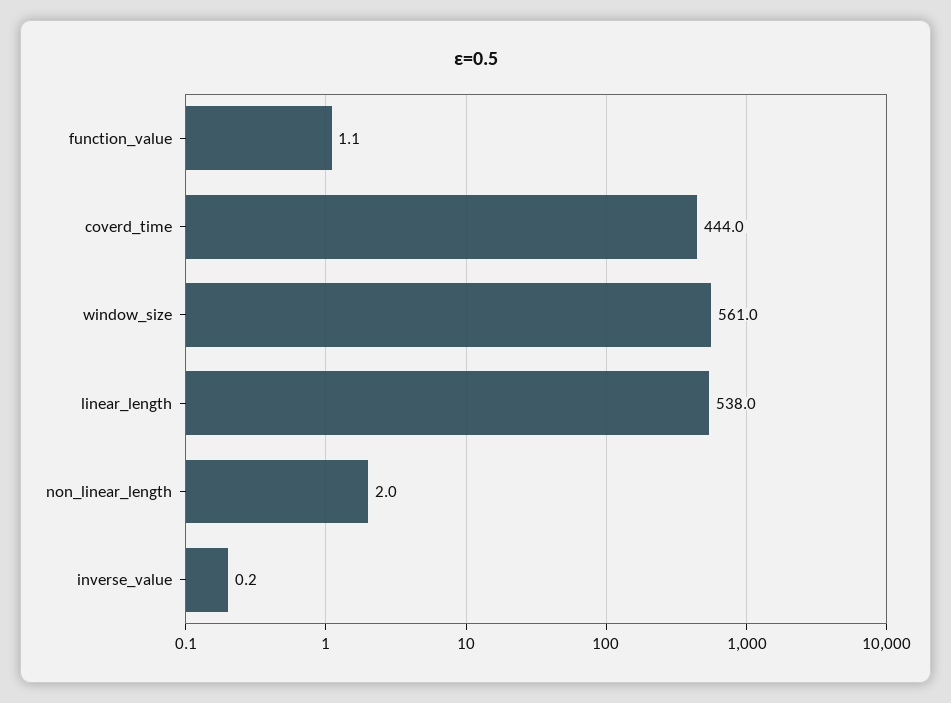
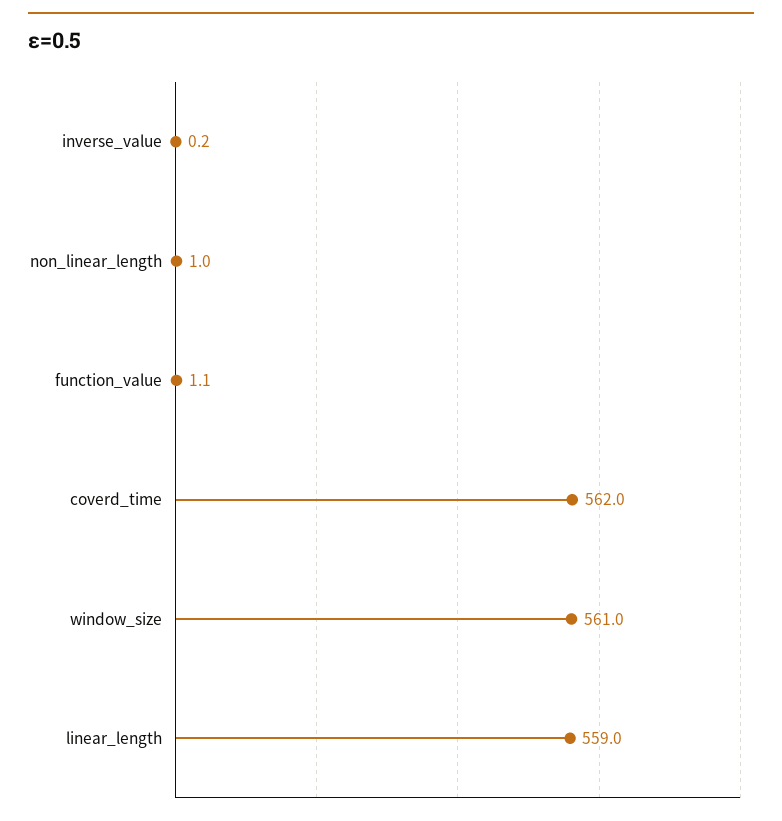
coverd_time: 444 -> 562
linear_length: 538 -> 559
non_linear_length: 2 -> 1

